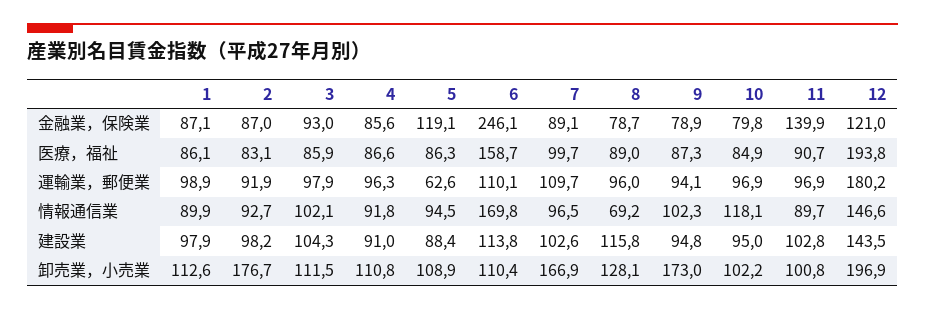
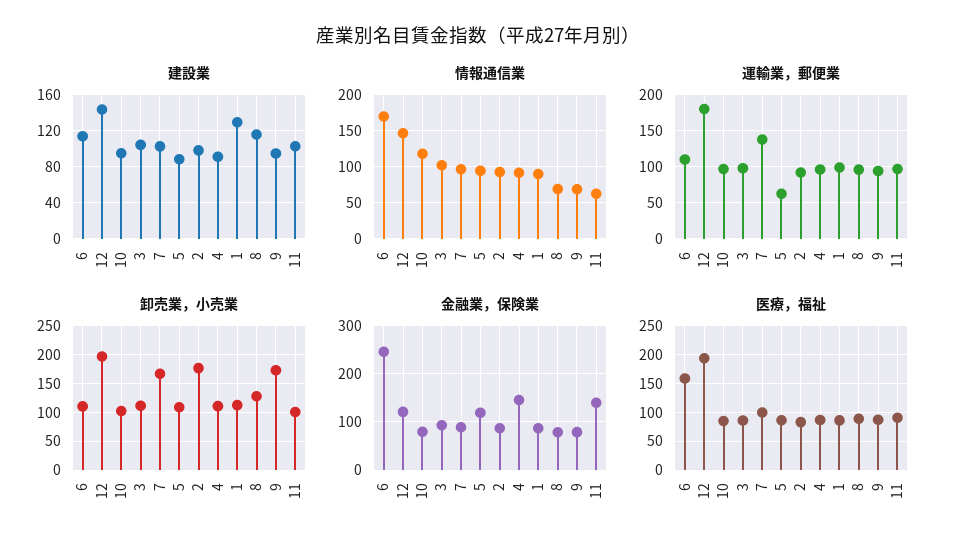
金融業，保険業, 4: 85.6 -> 140
運輸業，郵便業, 7: 109.7 -> 140
情報通信業, 9: 102.3 -> 70
情報通信業, 11: 89.7 -> 60
建設業, 1: 97.9 -> 130

